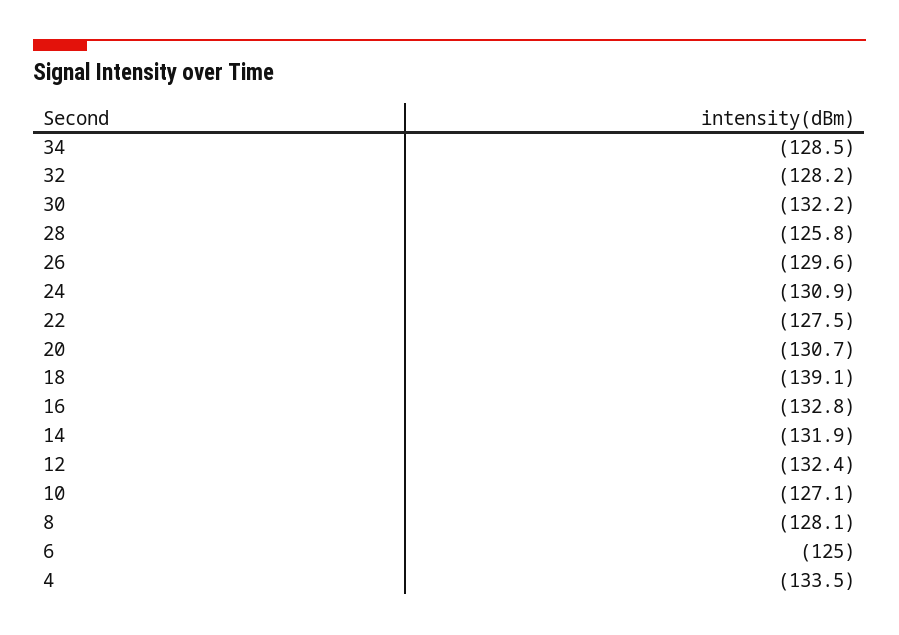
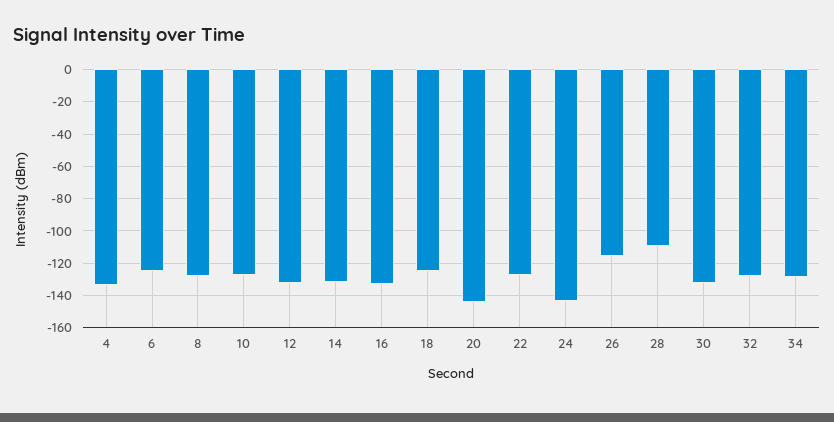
28: -125.8 -> -110
26: -129.6 -> -115
24: -130.9 -> -145
20: -130.7 -> -145
18: -139.1 -> -125

